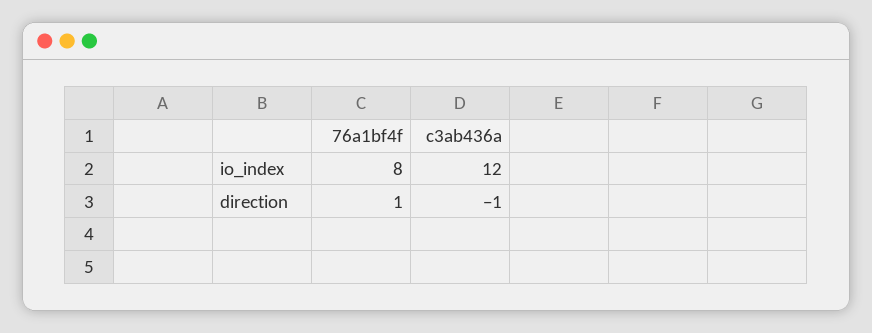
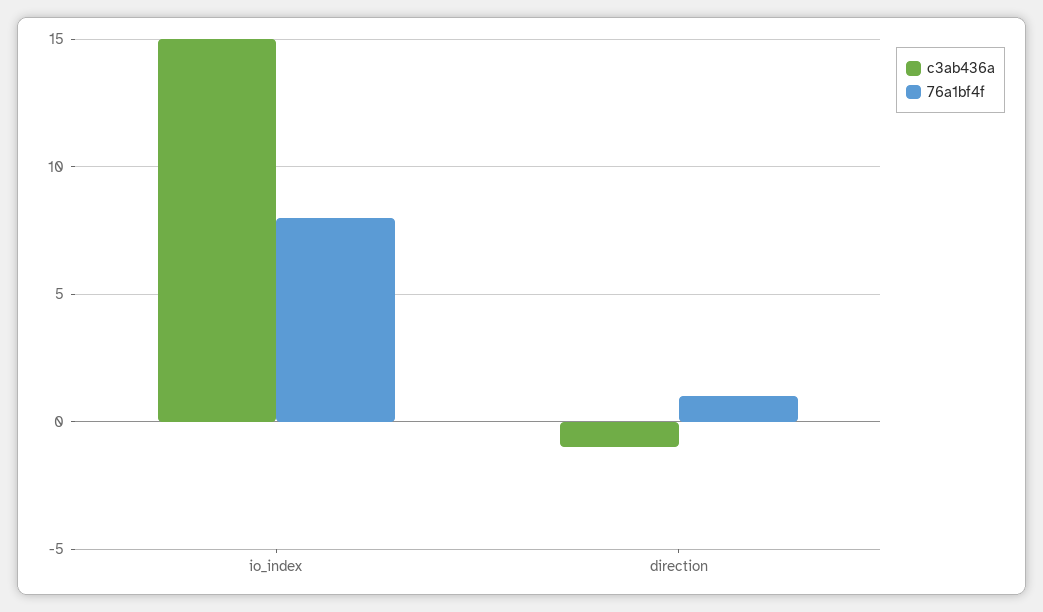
c3ab436a, io_index: 12 -> 15

